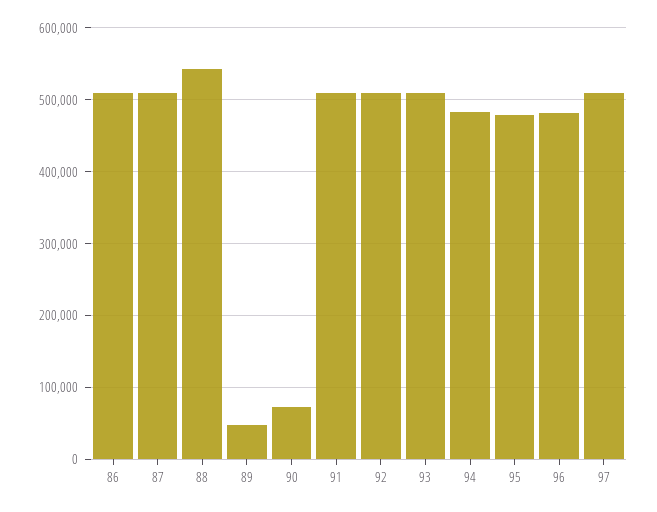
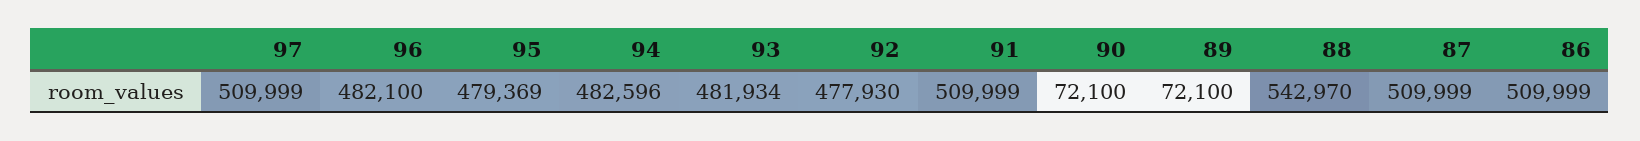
89: 50000 -> 72100
92: 510000 -> 477930
93: 510000 -> 481934

